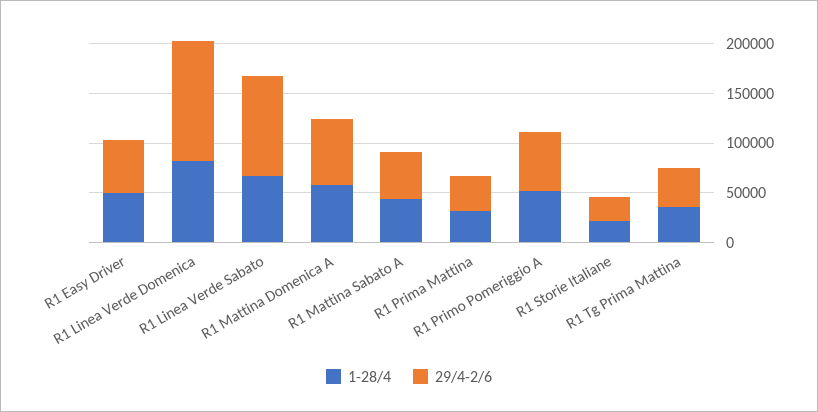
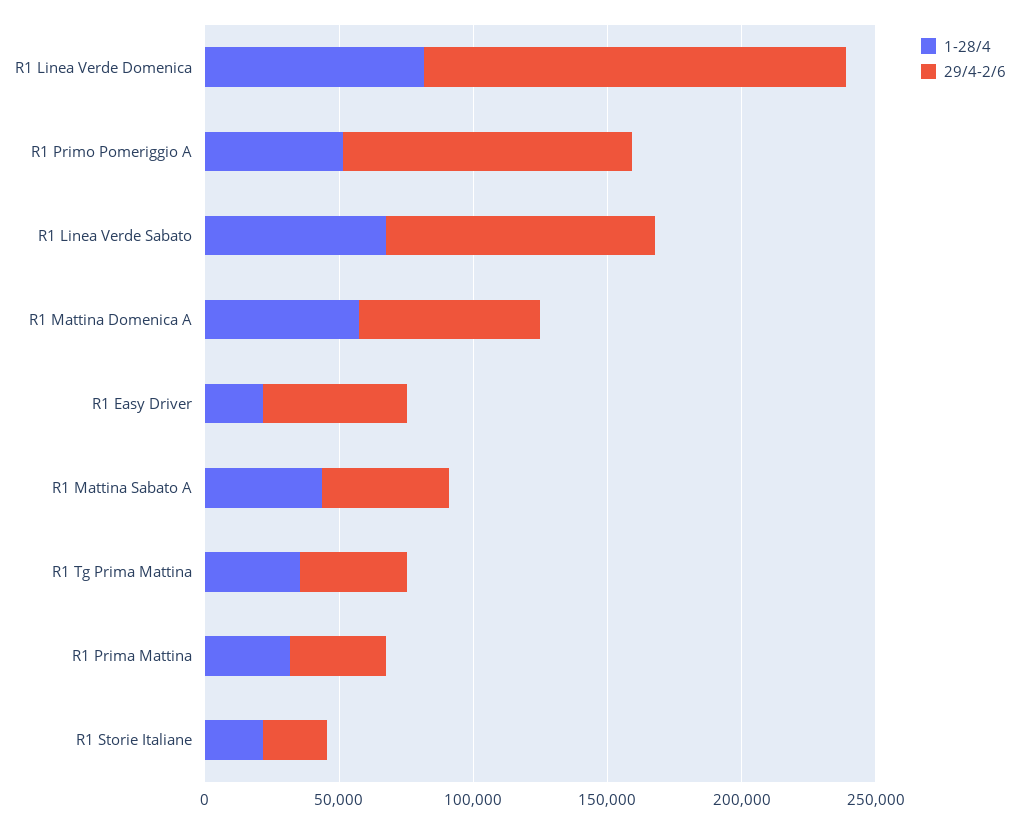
1-28/4, R1 Easy Driver: 50000 -> 20000
29/4-2/6, R1 Linea Verde Domenica: 120000 -> 160000
29/4-2/6, R1 Primo Pomeriggio A: 60000 -> 110000

